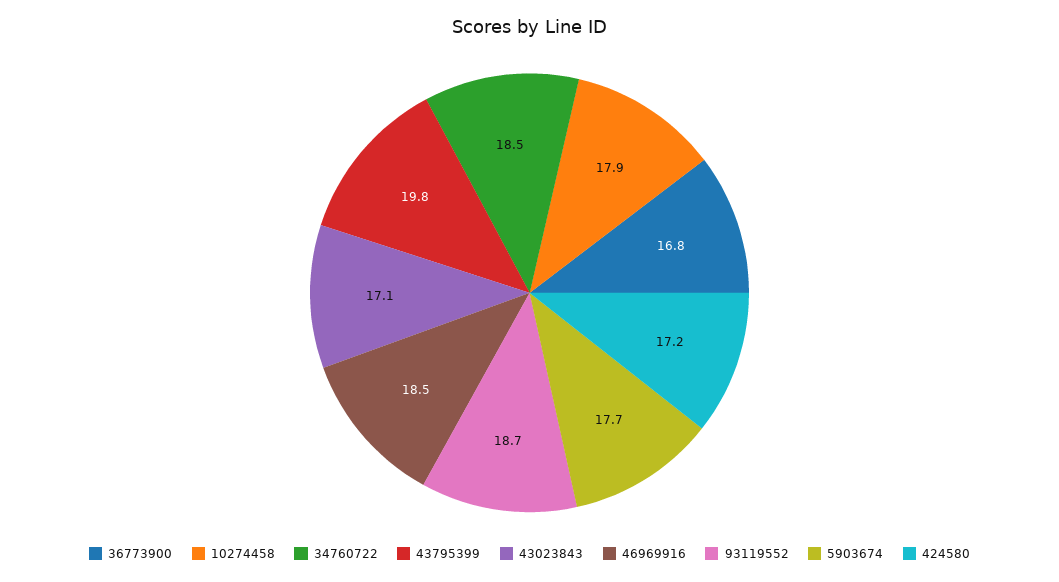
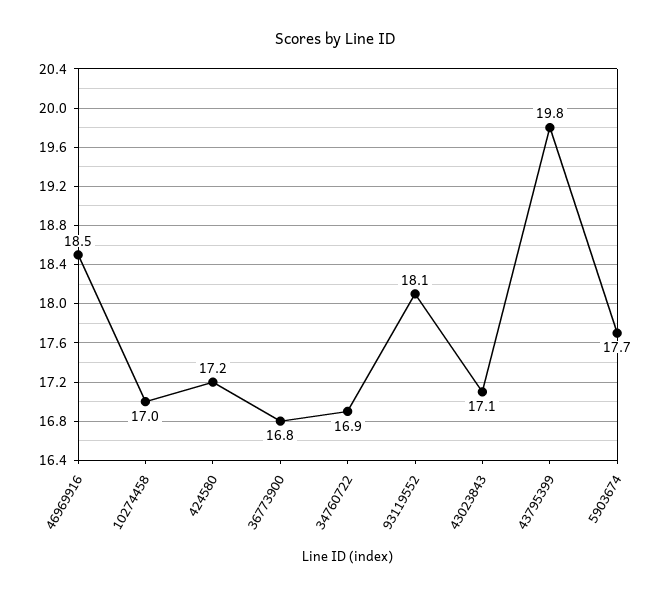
10274458: 17.9 -> 17
34760722: 18.5 -> 16.9
93119552: 18.7 -> 18.1

